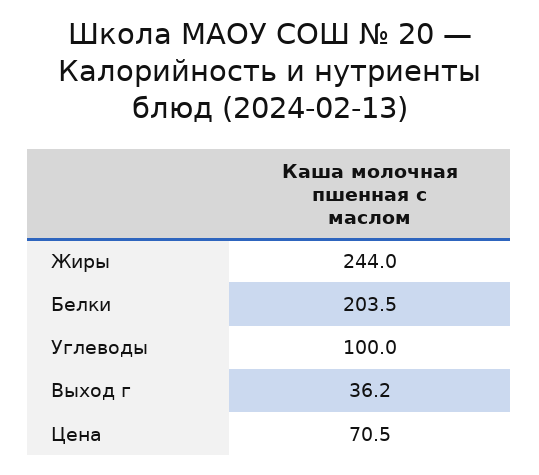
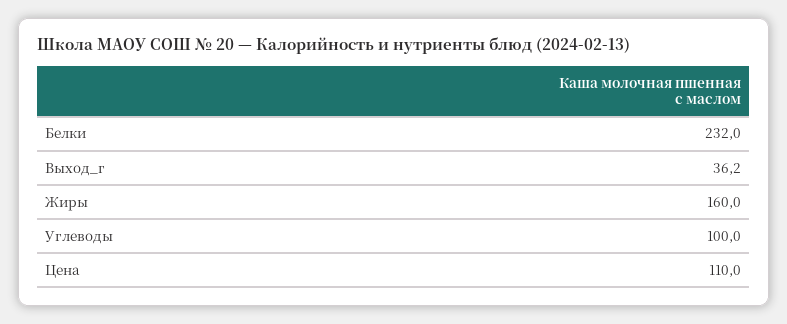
Жиры: 244 -> 160
Белки: 203.5 -> 232
Цена: 70.5 -> 110

